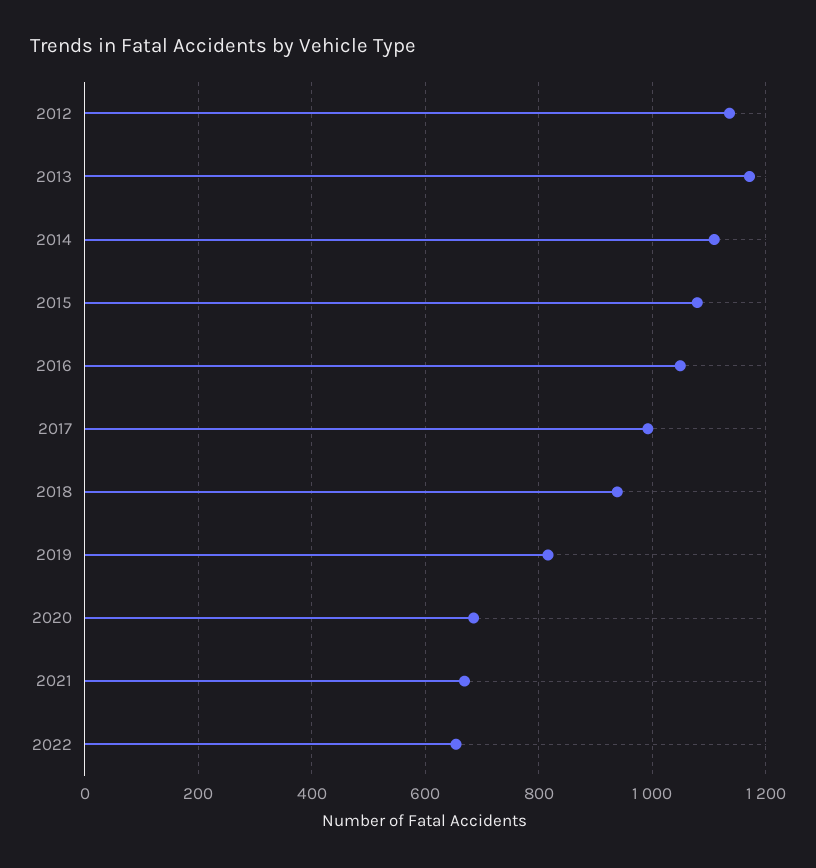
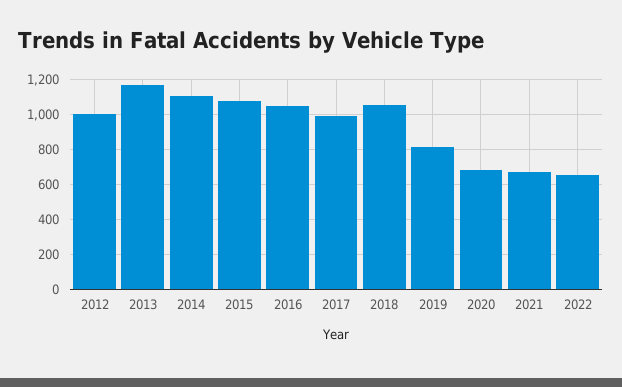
2012: 1140 -> 1000
2018: 940 -> 1050

